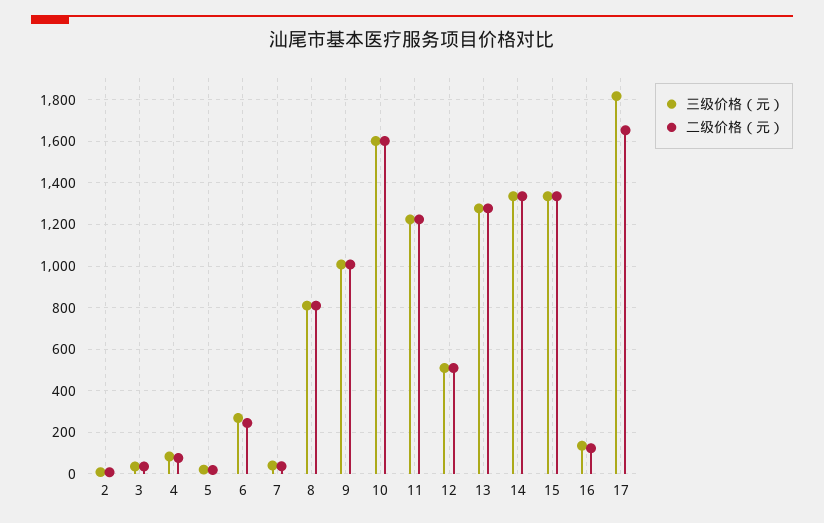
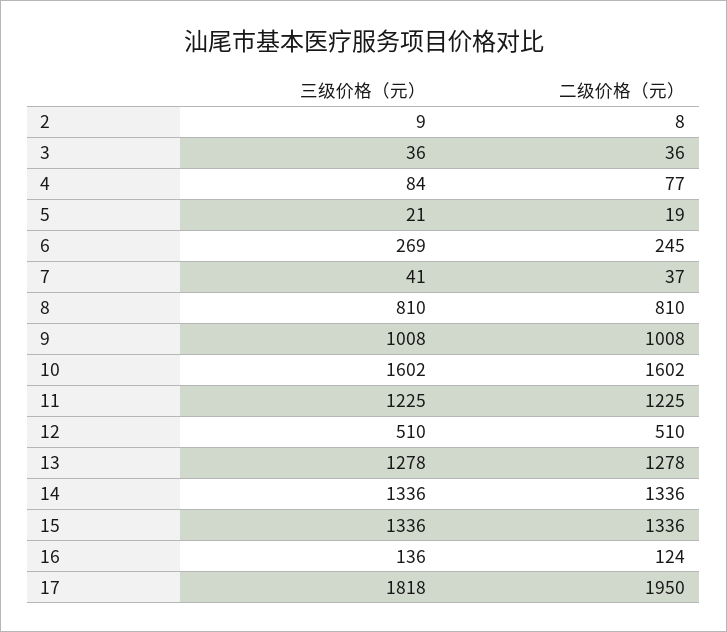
二级价格（元）, 17: 1650 -> 1950

